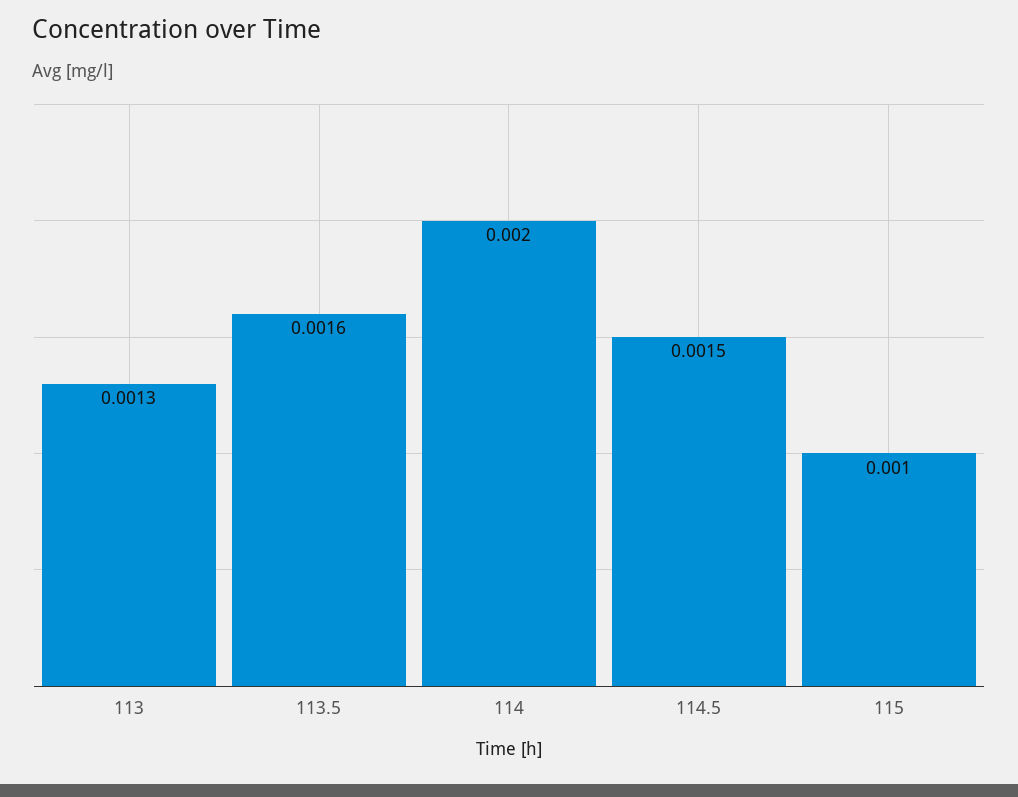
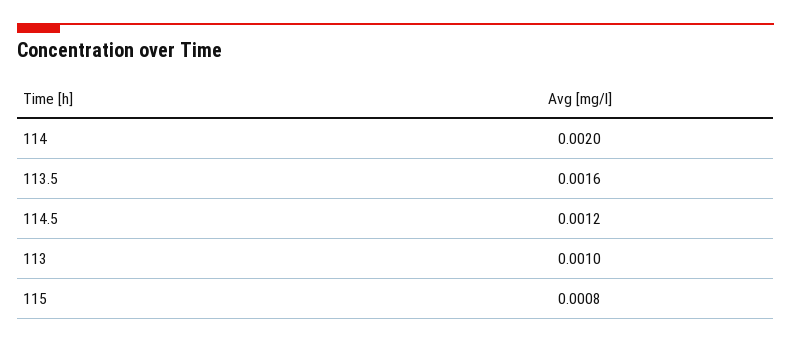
113: 0.0013 -> 0.001
114.5: 0.0015 -> 0.0012
115: 0.001 -> 0.0008

